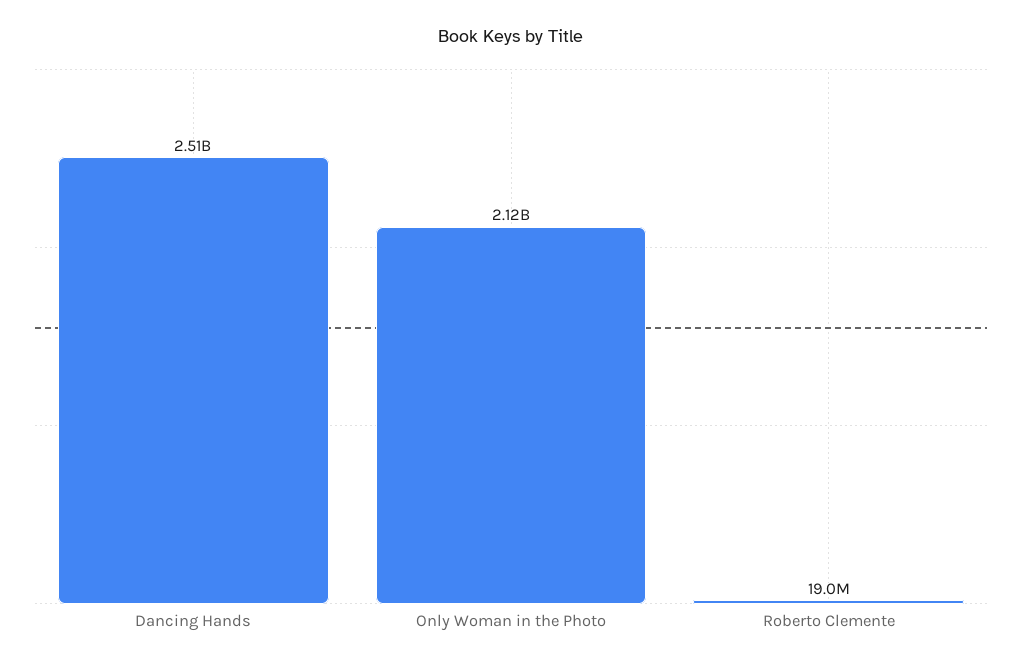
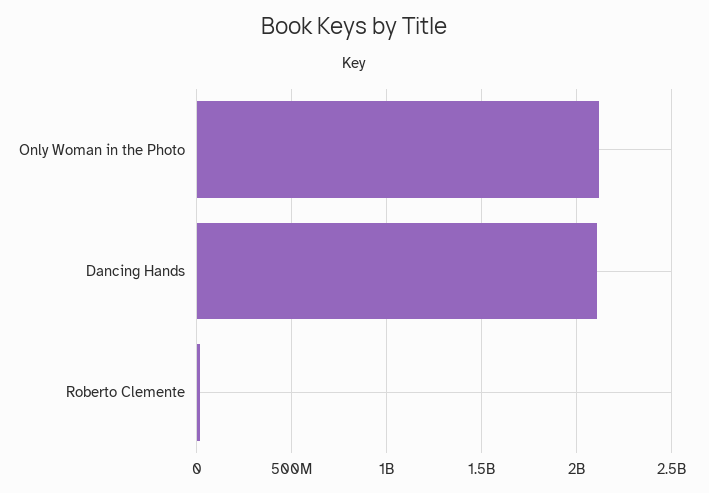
Dancing Hands: 2510000000 -> 2100000000

